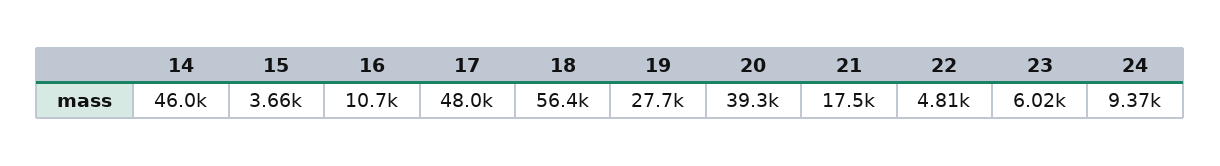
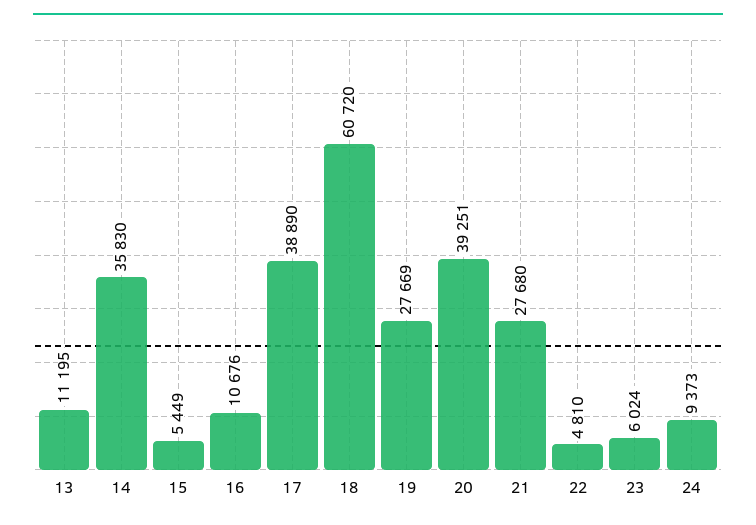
14: 46000 -> 35830
15: 3660 -> 5449
17: 48000 -> 38890
18: 56400 -> 60720
21: 17500 -> 27680
13: none -> 11195

